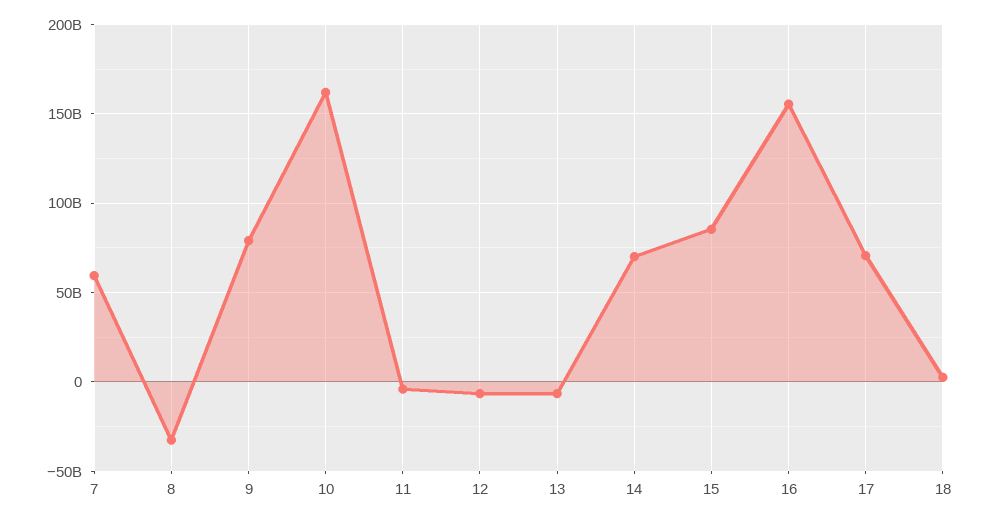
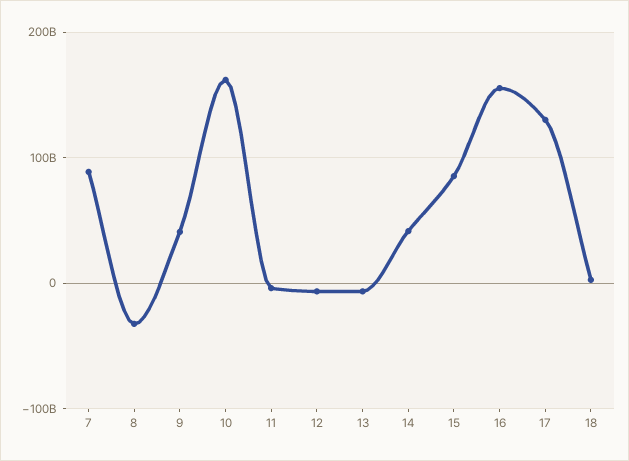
7: 60000000000 -> 90000000000
9: 80000000000 -> 40000000000
14: 70000000000 -> 40000000000
17: 70000000000 -> 130000000000

